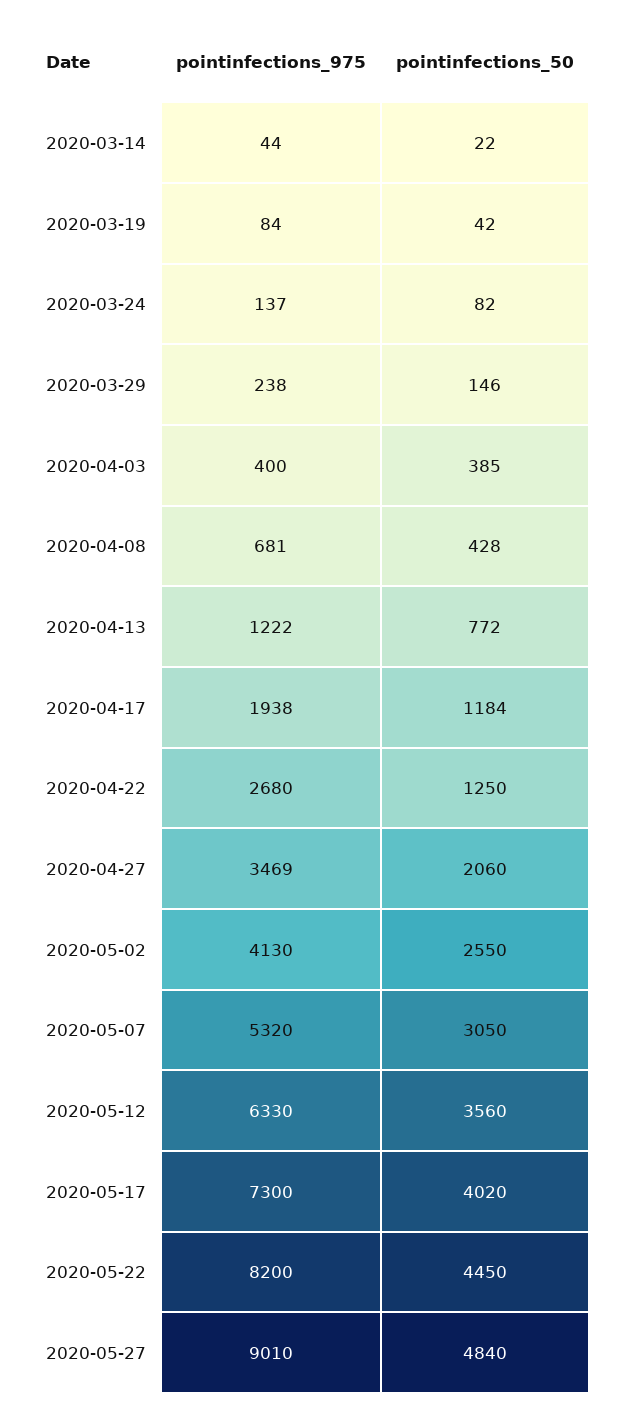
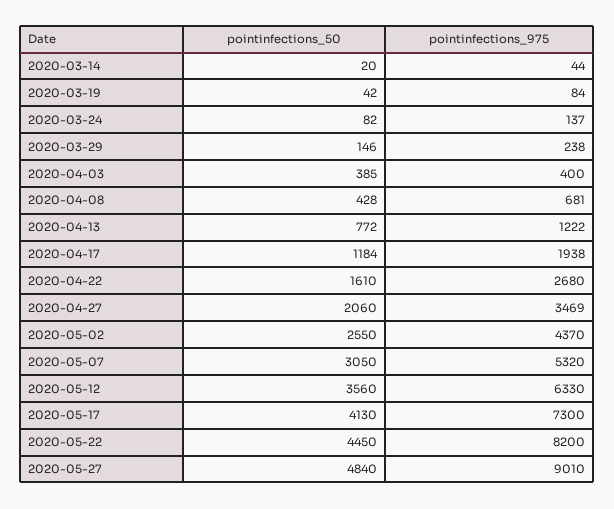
pointinfections_50, 2020-03-14: 22 -> 20
pointinfections_50, 2020-04-22: 1250 -> 1610
pointinfections_975, 2020-05-02: 4130 -> 4370
pointinfections_50, 2020-05-17: 4020 -> 4130

